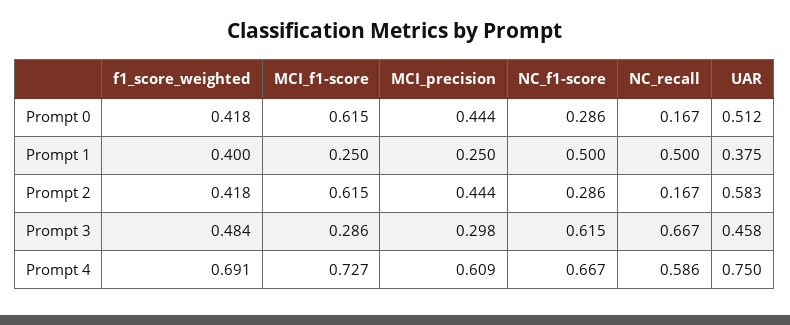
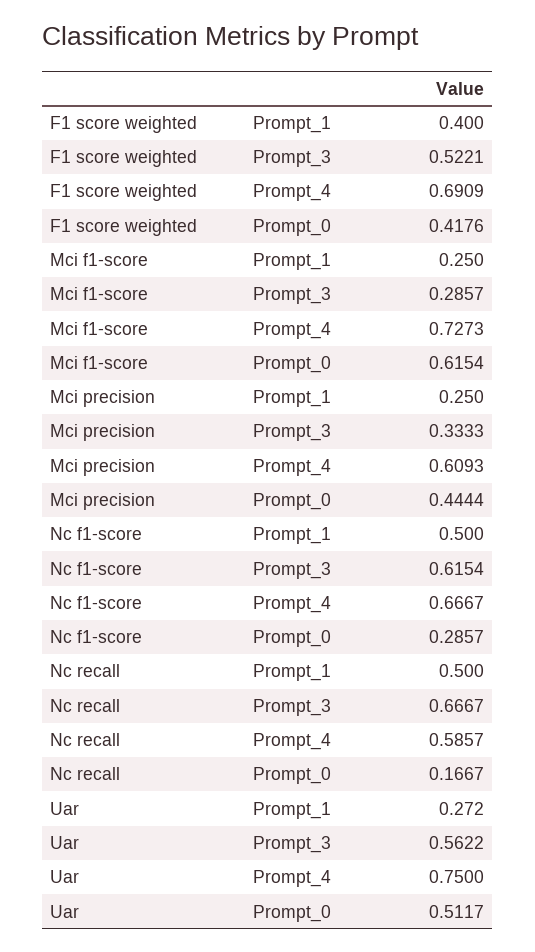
UAR, Prompt 1: 0.375 -> 0.272
f1_score_weighted, Prompt 2: 0.418 -> none
MCI_f1-score, Prompt 2: 0.615 -> none
MCI_precision, Prompt 2: 0.444 -> none
NC_f1-score, Prompt 2: 0.286 -> none
NC_recall, Prompt 2: 0.167 -> none
UAR, Prompt 2: 0.583 -> none
f1_score_weighted, Prompt 3: 0.484 -> 0.5221
MCI_precision, Prompt 3: 0.298 -> 0.3333
UAR, Prompt 3: 0.458 -> 0.5622

